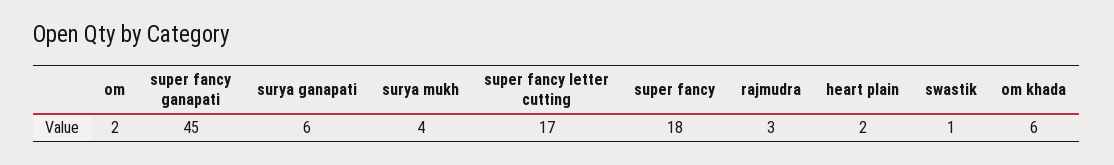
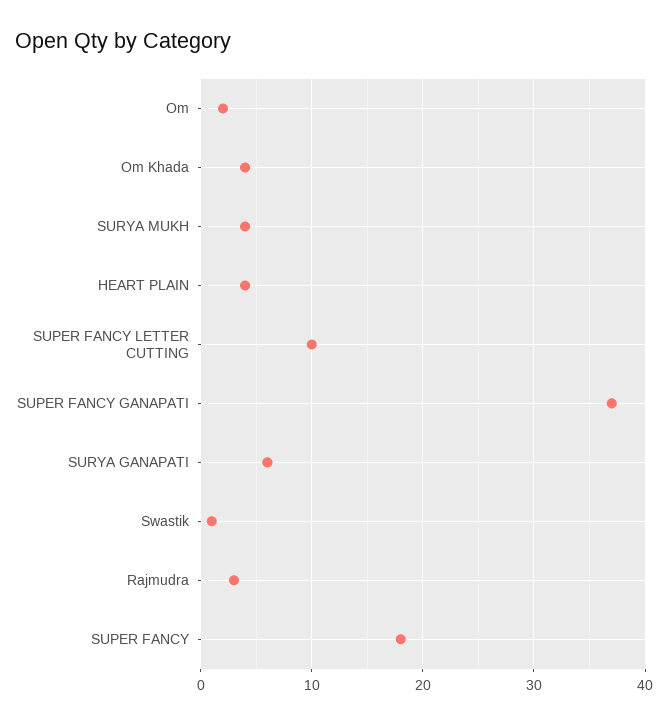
super fancy ganapati: 45 -> 37
super fancy letter cutting: 17 -> 10
heart plain: 2 -> 4
om khada: 6 -> 4

